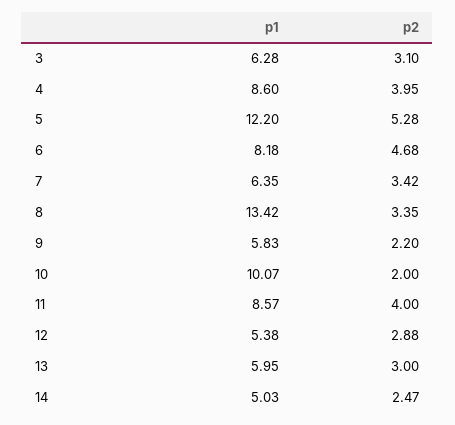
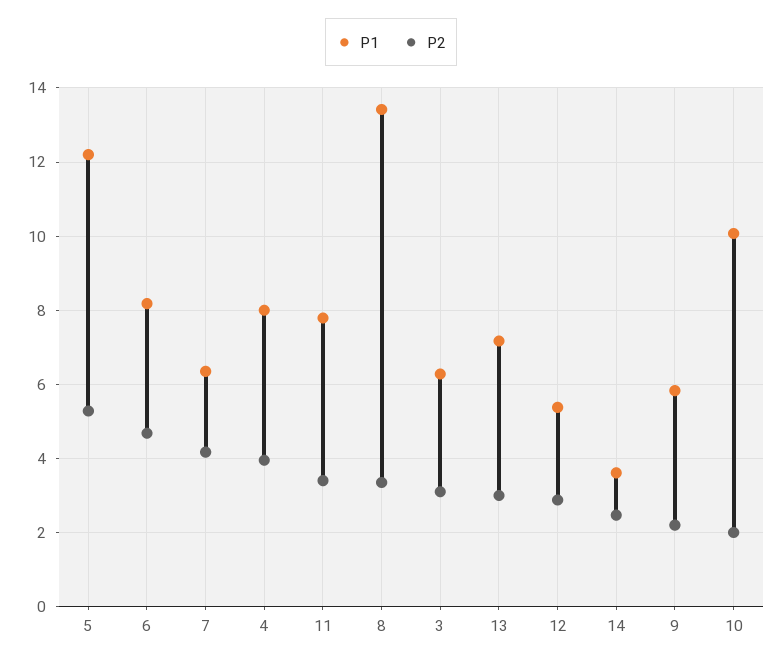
p1, 4: 8.6 -> 8
p2, 7: 3.42 -> 4.2
p1, 11: 8.57 -> 7.8
p2, 11: 4 -> 3.4
p1, 13: 5.95 -> 7.2
p1, 14: 5.03 -> 3.6

